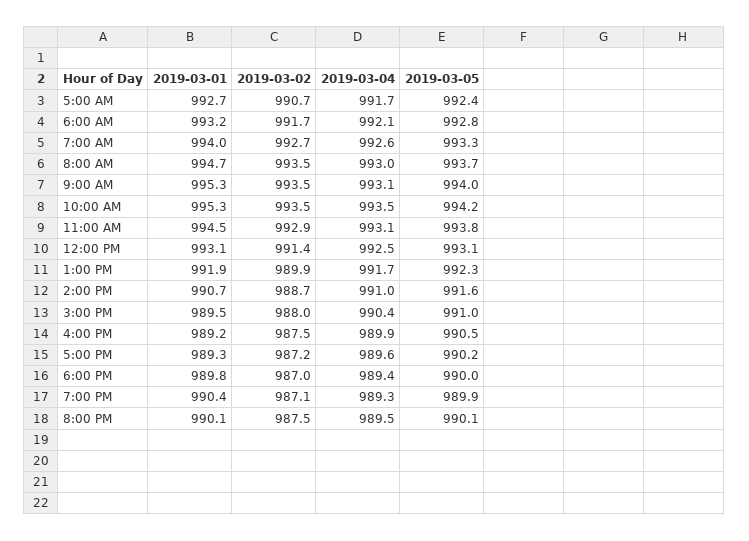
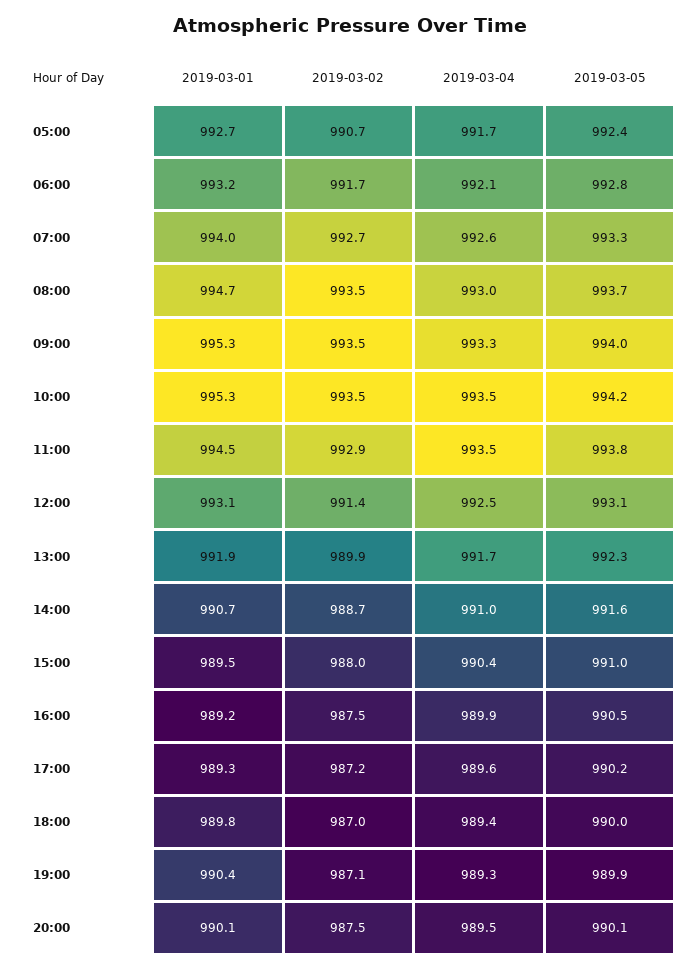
2019-03-04, 9:00 AM: 993.1 -> 993.3
2019-03-04, 11:00 AM: 993.1 -> 993.5

